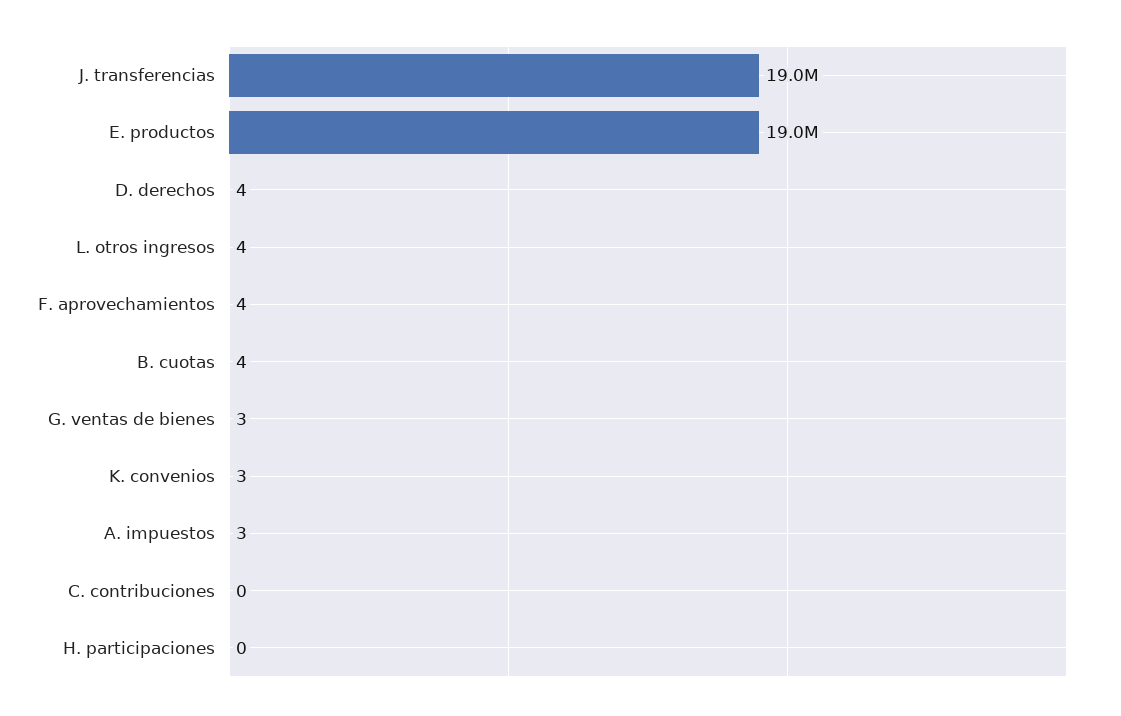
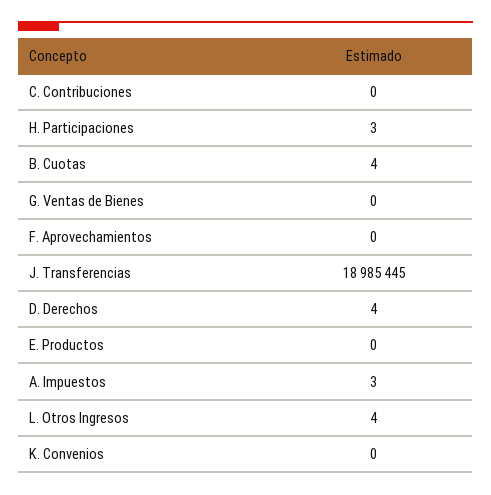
E. productos: 19000000 -> 0
F. aprovechamientos: 4 -> 0
G. ventas de bienes: 3 -> 0
K. convenios: 3 -> 0
H. participaciones: 0 -> 3

